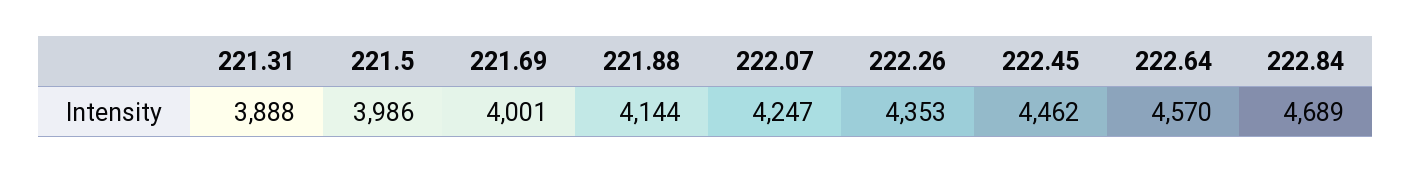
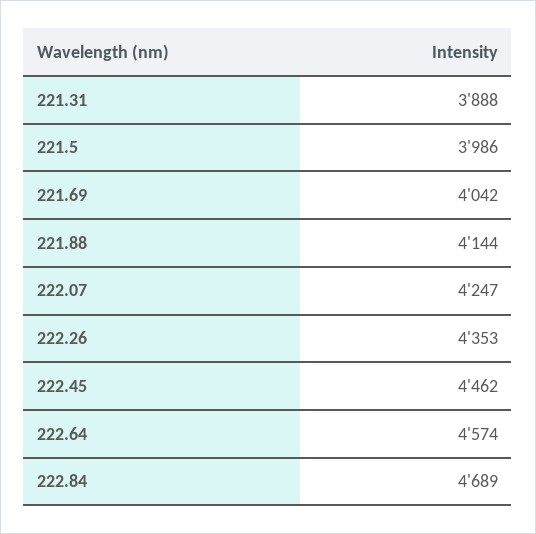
221.69: 4001 -> 4042
222.64: 4570 -> 4574

